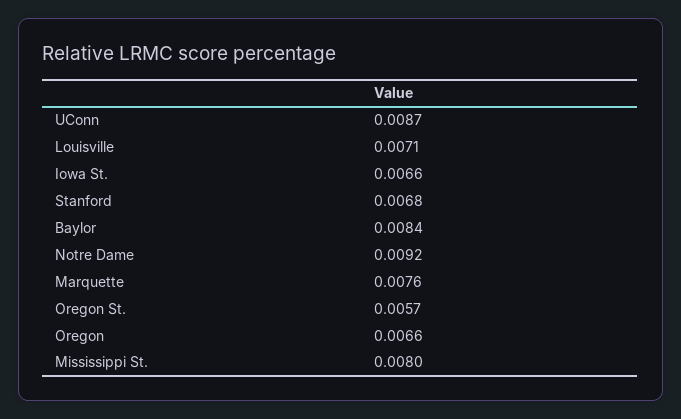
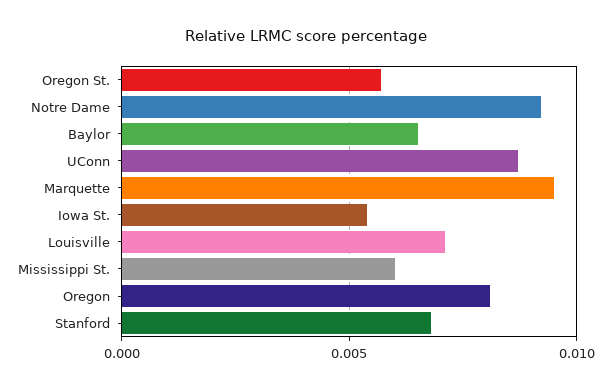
Iowa St.: 0.0066 -> 0.0055
Baylor: 0.0084 -> 0.0065
Marquette: 0.0076 -> 0.0095
Oregon: 0.0066 -> 0.008
Mississippi St.: 0.008 -> 0.006

